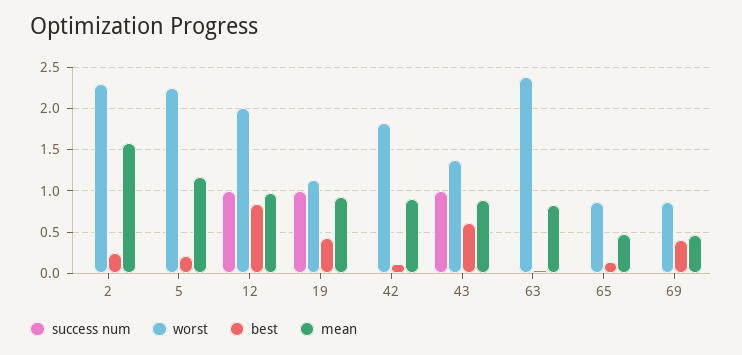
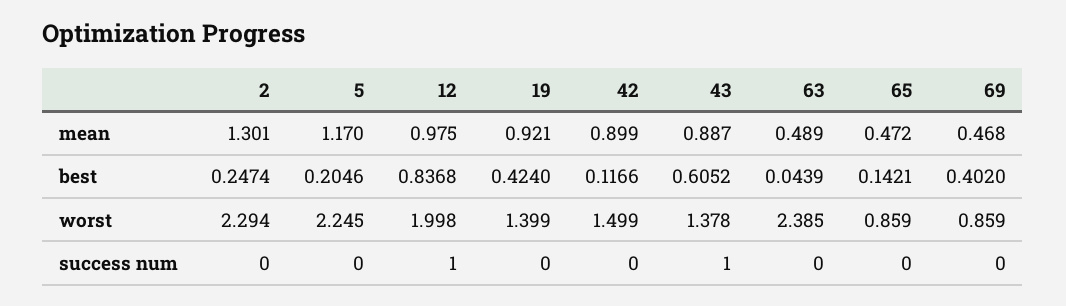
mean, 2: 1.6 -> 1.301
success num, 19: 1 -> 0
worst, 19: 1.1 -> 1.399
worst, 42: 1.8 -> 1.499
mean, 63: 0.8 -> 0.489

